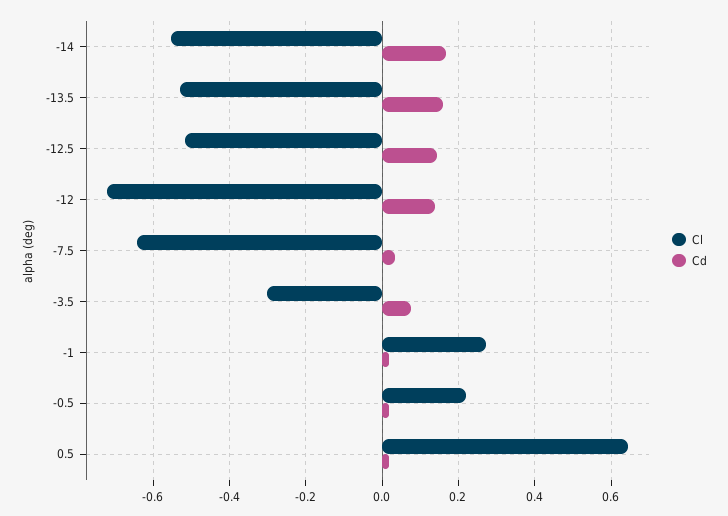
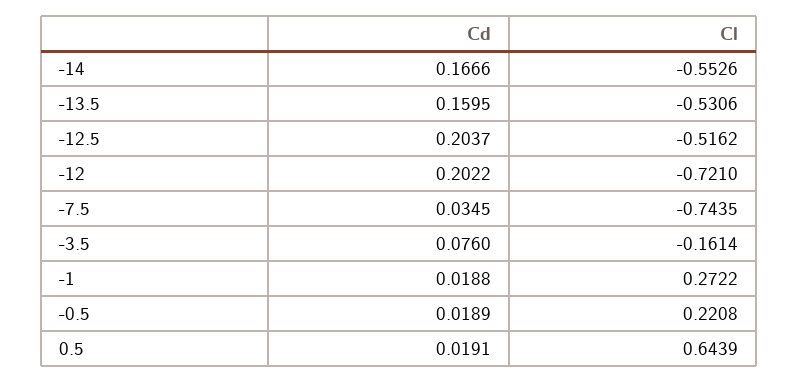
Cd, -12.5: 0.14 -> 0.2037
Cd, -12: 0.14 -> 0.2022
Cl, -7.5: -0.64 -> -0.7435
Cl, -3.5: -0.3 -> -0.1614

